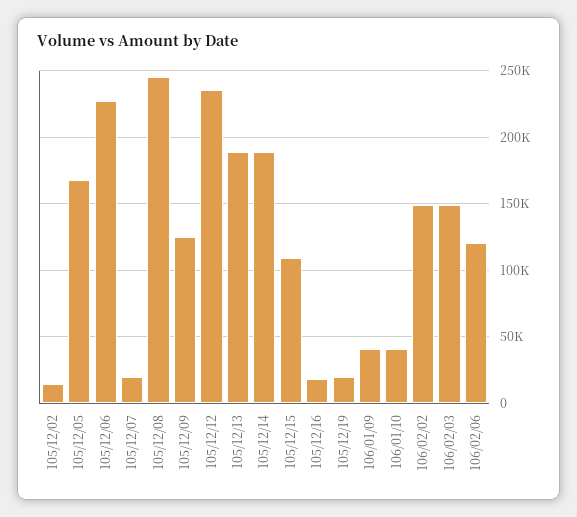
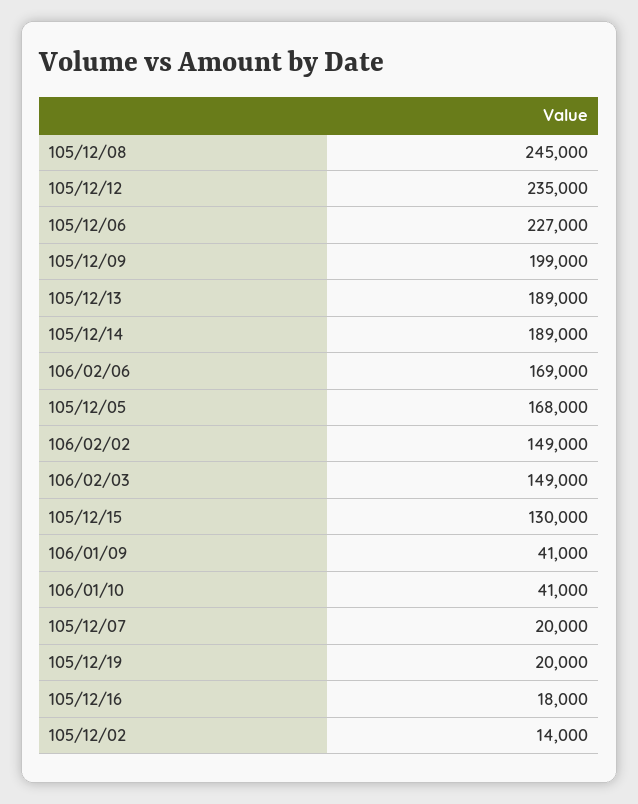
105/12/09: 125000 -> 199000
105/12/15: 110000 -> 130000
106/02/06: 120000 -> 169000

